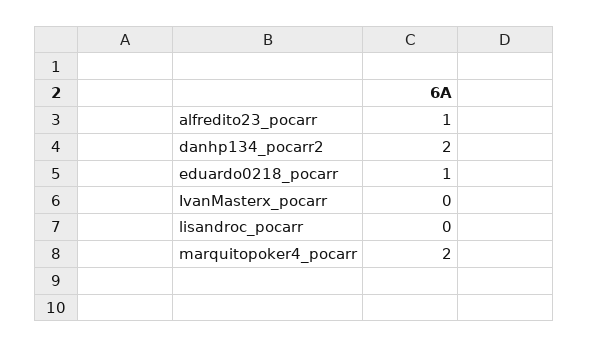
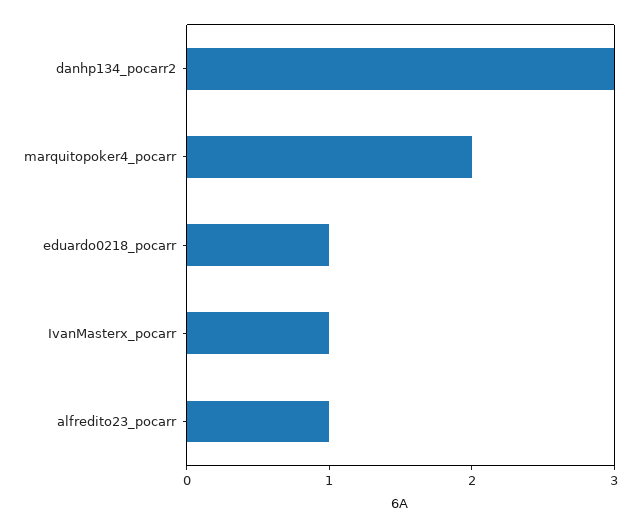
danhp134_pocarr2: 2 -> 3
IvanMasterx_pocarr: 0 -> 1
lisandroc_pocarr: 0 -> none

